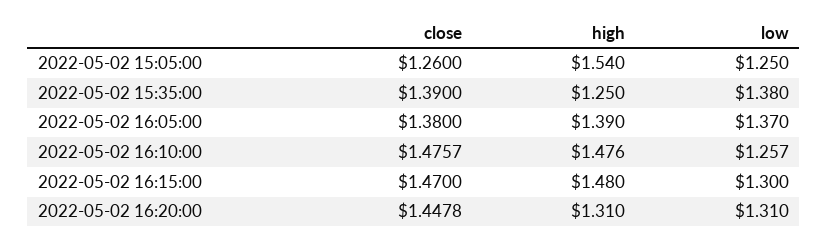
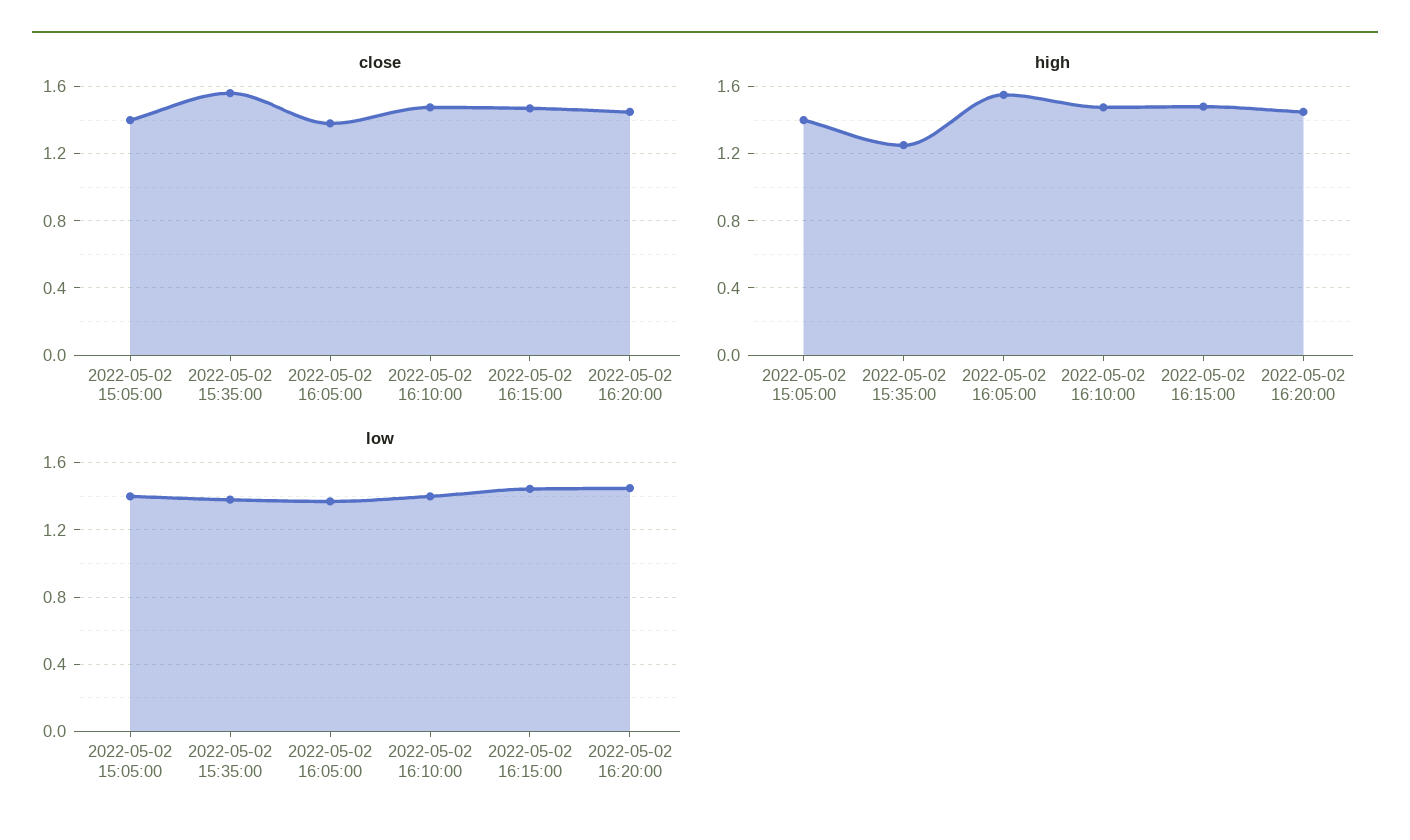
close, 2022-05-02 15:05:00: 1.26 -> 1.4
high, 2022-05-02 15:05:00: 1.54 -> 1.4
low, 2022-05-02 15:05:00: 1.25 -> 1.4
close, 2022-05-02 15:35:00: 1.39 -> 1.55
high, 2022-05-02 16:05:00: 1.39 -> 1.55
low, 2022-05-02 16:10:00: 1.257 -> 1.4
low, 2022-05-02 16:15:00: 1.3 -> 1.45
high, 2022-05-02 16:20:00: 1.31 -> 1.45
low, 2022-05-02 16:20:00: 1.31 -> 1.45

